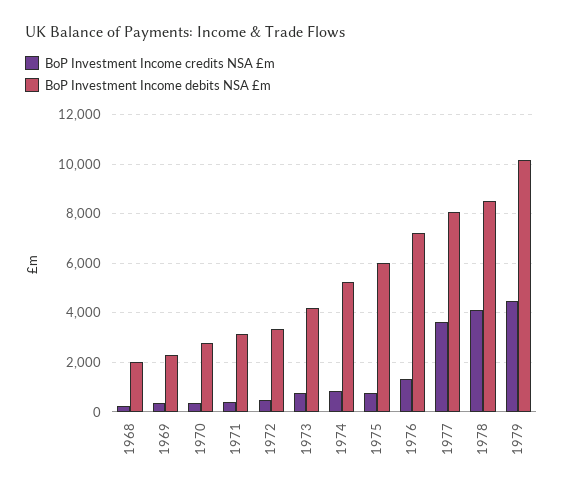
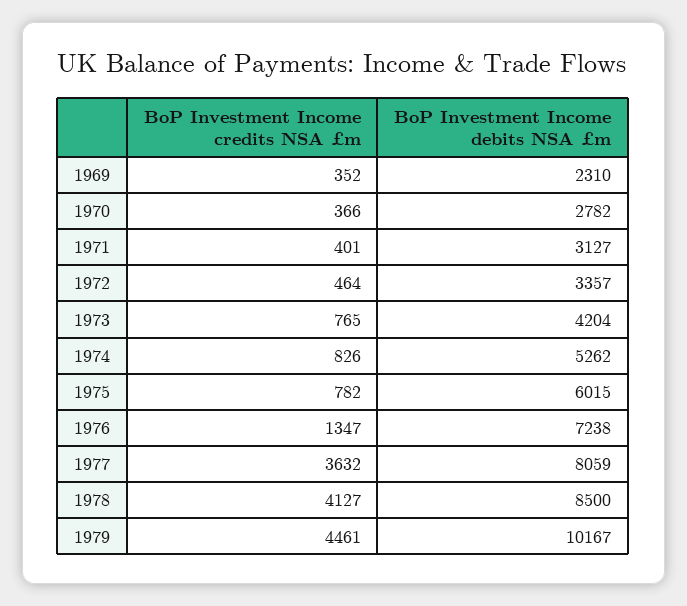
BoP Investment Income credits NSA £m, 1968: 250 -> none
BoP Investment Income debits NSA £m, 1968: 2000 -> none

